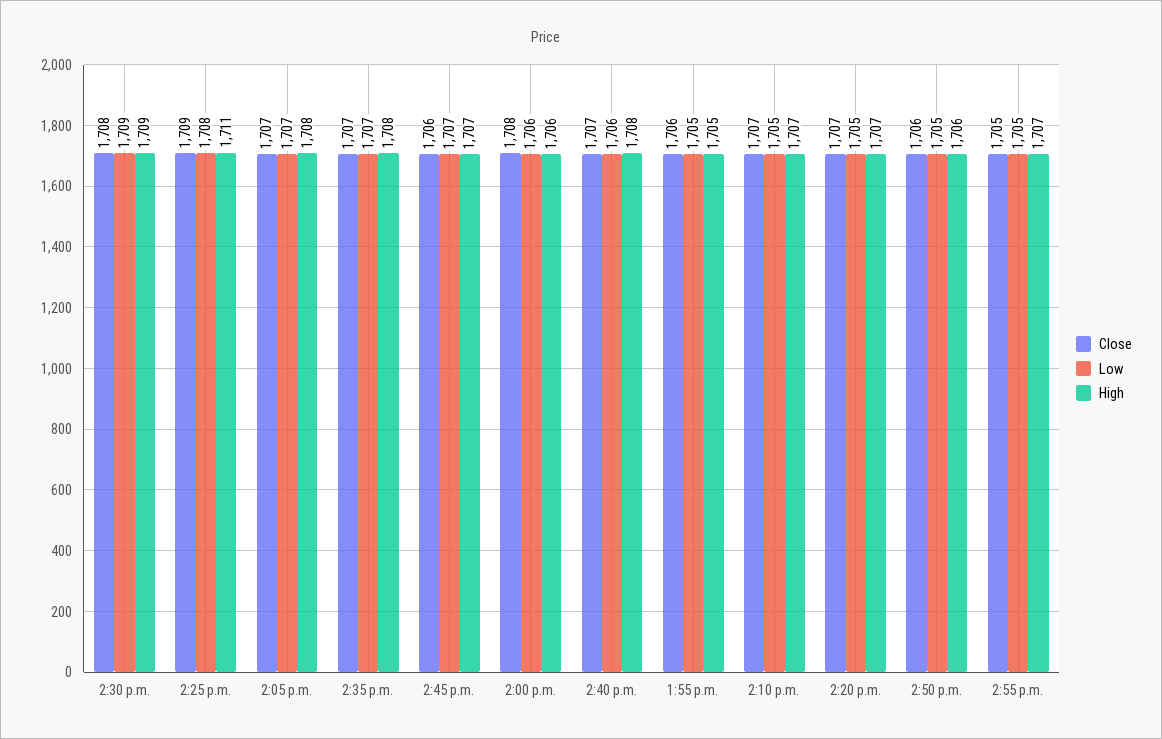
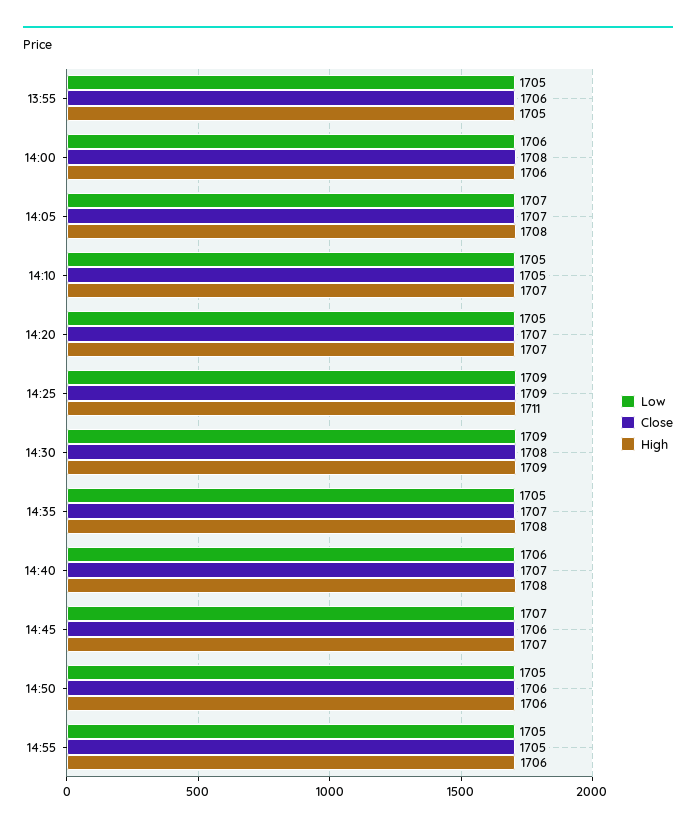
Low, 2:25 p.m.: 1708 -> 1709
Low, 2:35 p.m.: 1707 -> 1705
Close, 2:10 p.m.: 1707 -> 1705
High, 2:55 p.m.: 1707 -> 1706

